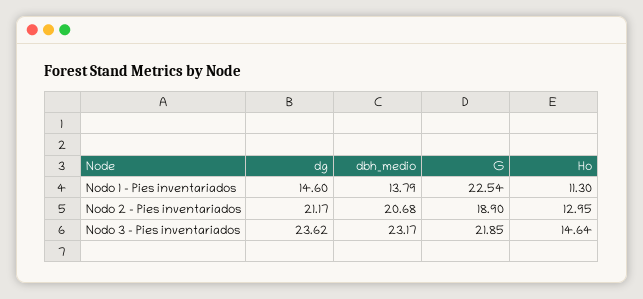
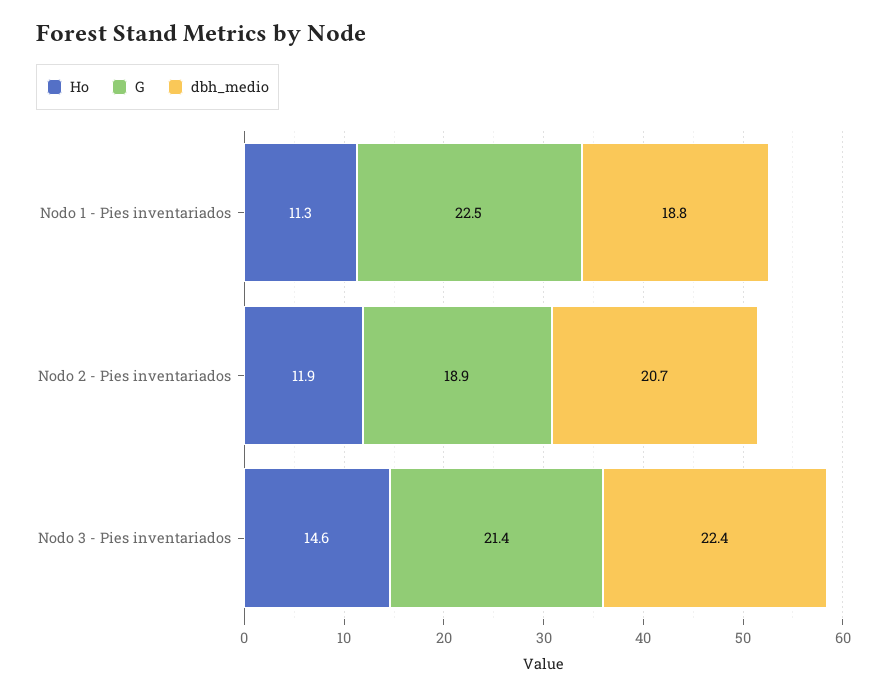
dg, Nodo 1 - Pies inventariados: 14.6 -> none
dbh_medio, Nodo 1 - Pies inventariados: 13.79 -> 18.8
dg, Nodo 2 - Pies inventariados: 21.17 -> none
Ho, Nodo 2 - Pies inventariados: 12.95 -> 11.9
dg, Nodo 3 - Pies inventariados: 23.62 -> none
dbh_medio, Nodo 3 - Pies inventariados: 23.17 -> 22.4
G, Nodo 3 - Pies inventariados: 21.85 -> 21.4

